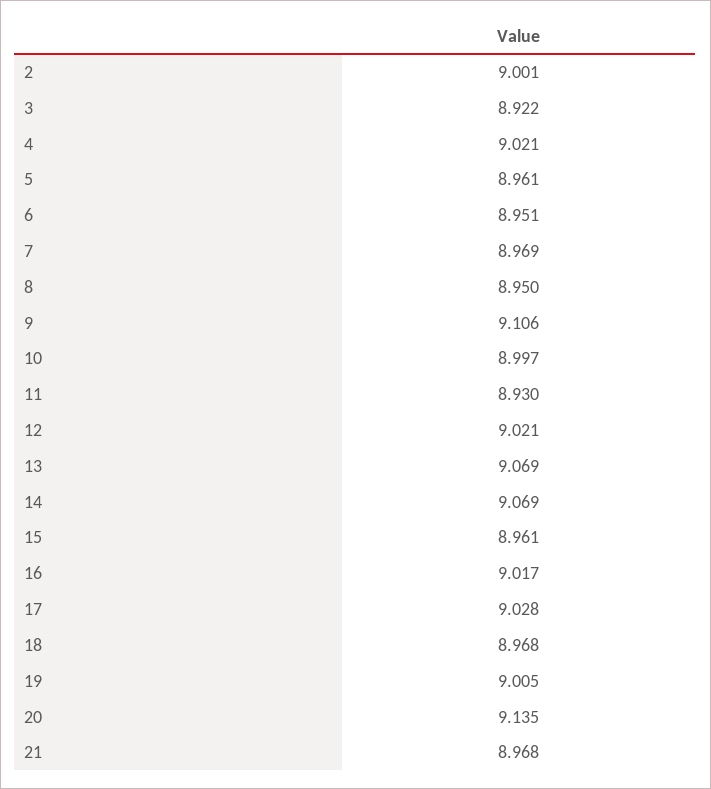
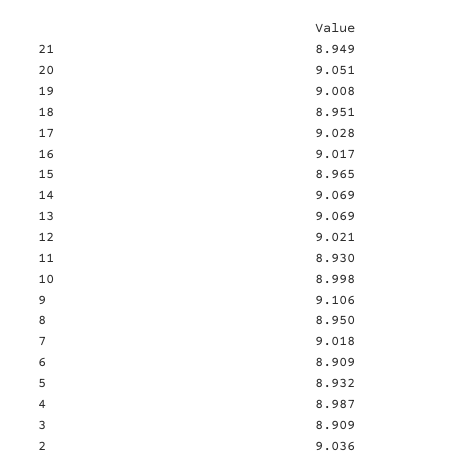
2: 9.001 -> 9.036
3: 8.922 -> 8.909
4: 9.021 -> 8.987
5: 8.961 -> 8.932
6: 8.951 -> 8.909
7: 8.969 -> 9.018
10: 8.997 -> 8.998
15: 8.961 -> 8.965
18: 8.968 -> 8.951
19: 9.005 -> 9.008
20: 9.135 -> 9.051
21: 8.968 -> 8.949

